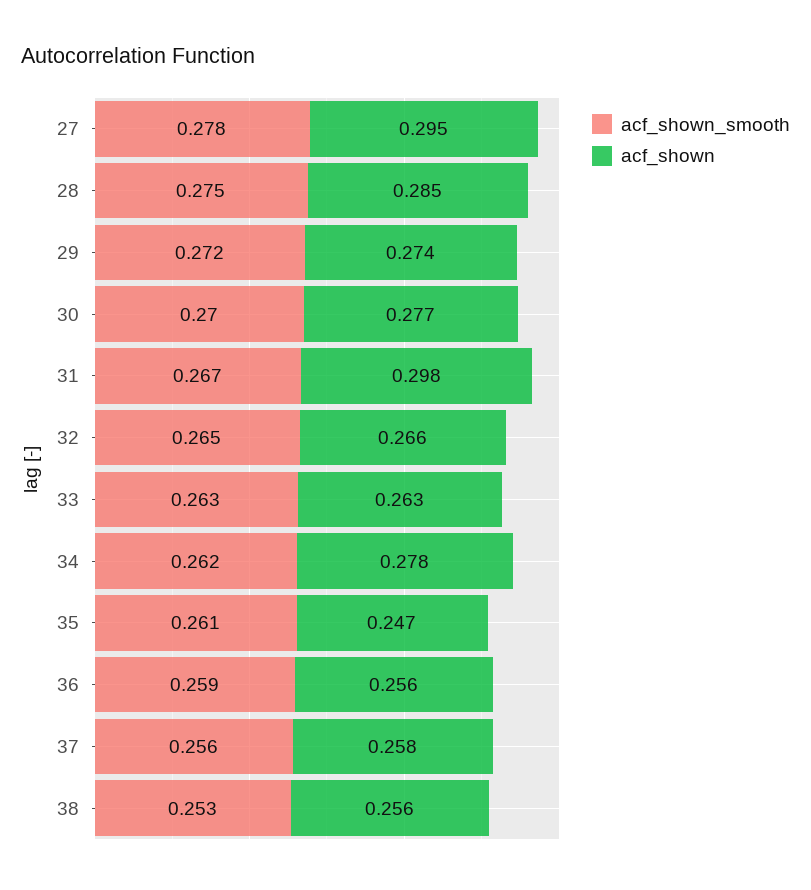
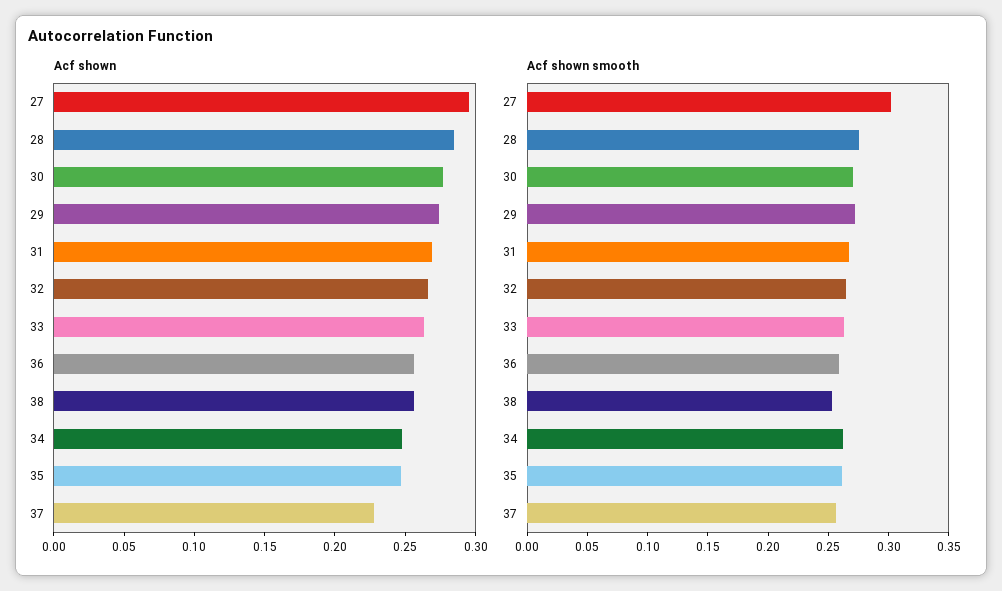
acf_shown_smooth, 27: 0.278 -> 0.3
acf_shown, 31: 0.298 -> 0.27
acf_shown, 34: 0.278 -> 0.25
acf_shown, 37: 0.258 -> 0.23

